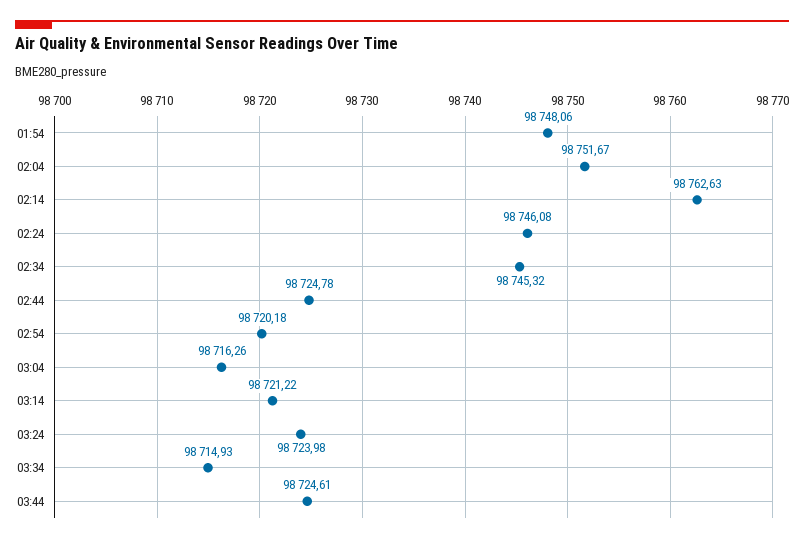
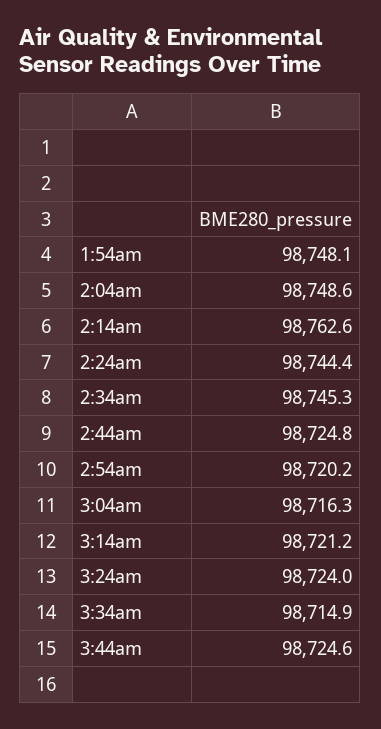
02:04: 98751.67 -> 98748.6
02:24: 98746.08 -> 98744.4

